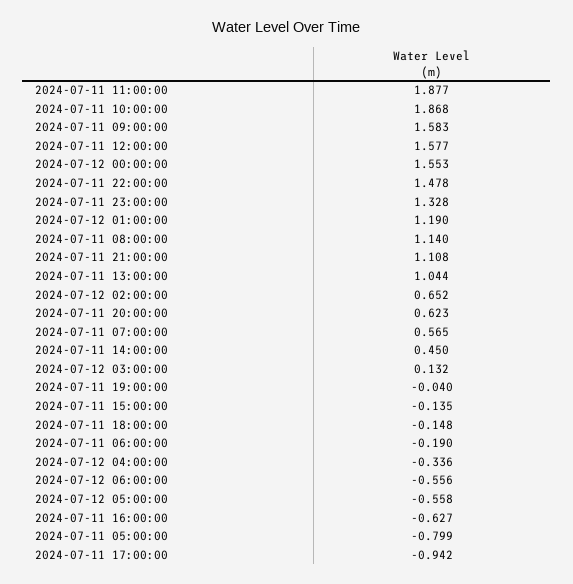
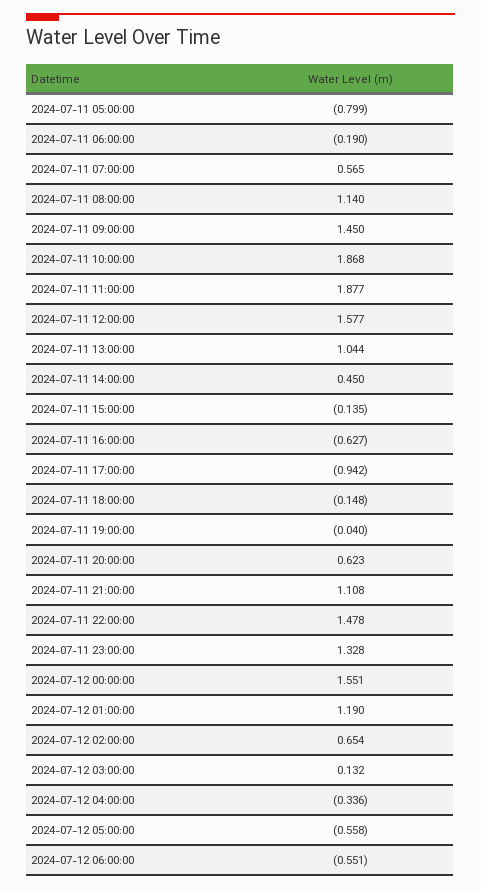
2024-07-11 09:00:00: 1.583 -> 1.45
2024-07-12 00:00:00: 1.553 -> 1.551
2024-07-12 02:00:00: 0.652 -> 0.654
2024-07-12 06:00:00: -0.556 -> -0.551

